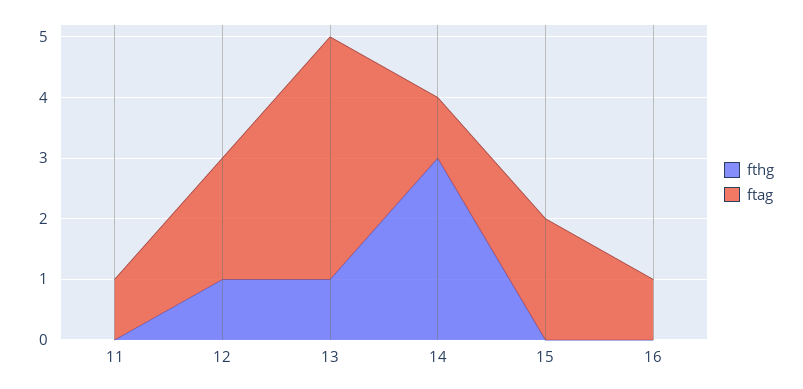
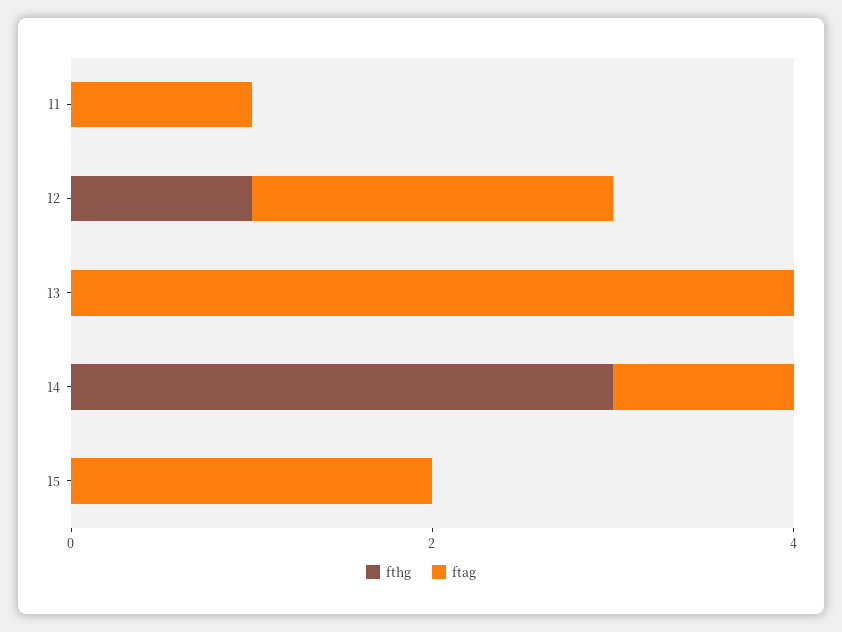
fthg, 13: 1 -> 0
fthg, 16: 0 -> none
ftag, 16: 1 -> none

